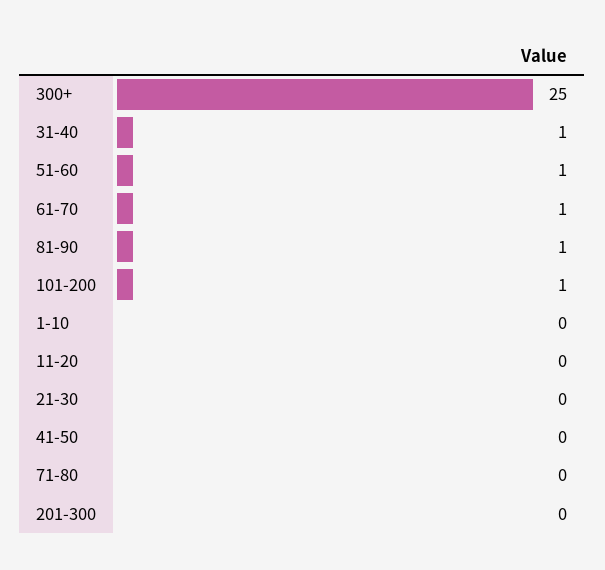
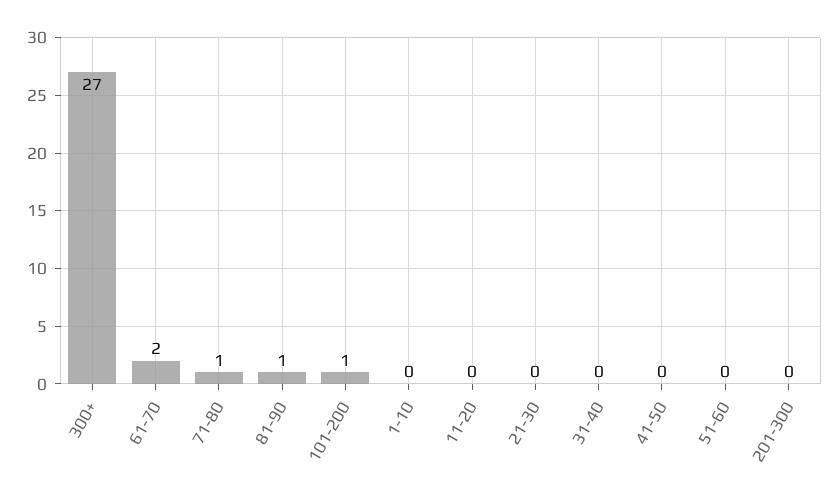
300+: 25 -> 27
31-40: 1 -> 0
51-60: 1 -> 0
61-70: 1 -> 2
71-80: 0 -> 1

